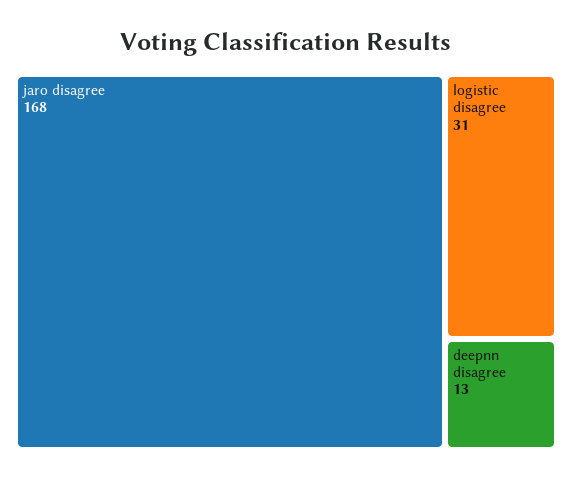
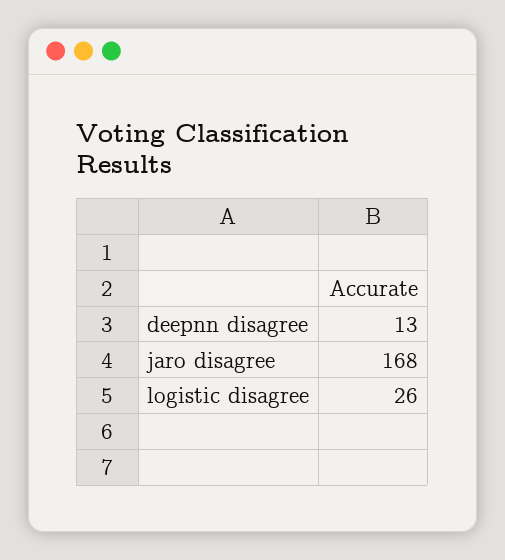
logistic disagree: 31 -> 26

